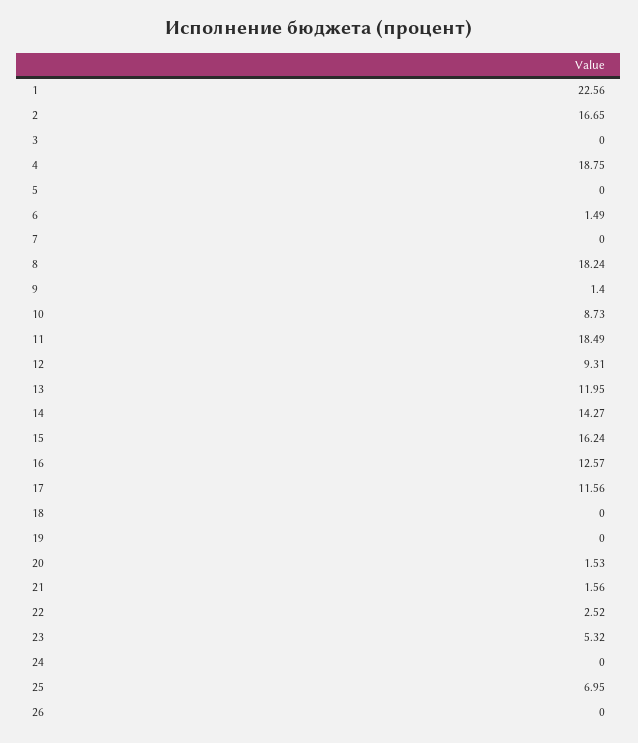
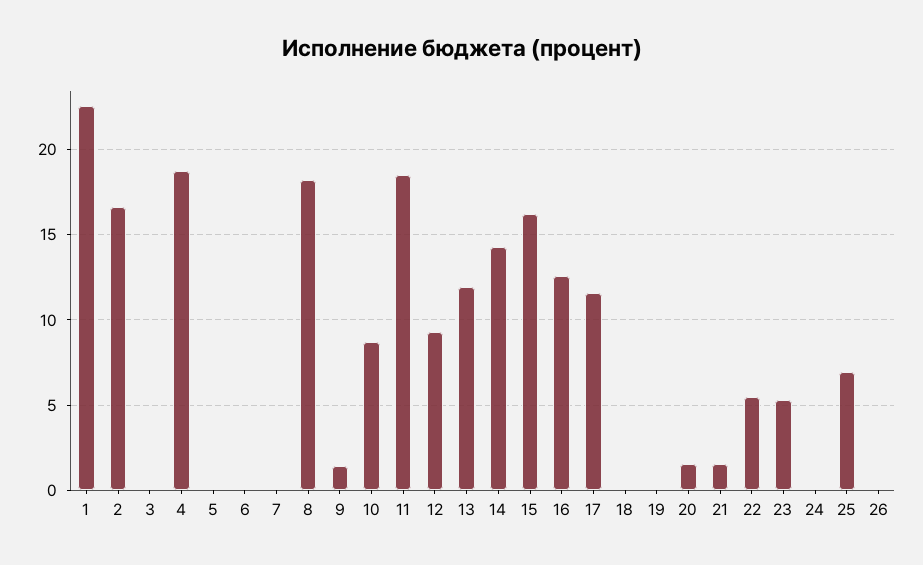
6: 1.49 -> 0
22: 2.52 -> 5.5

